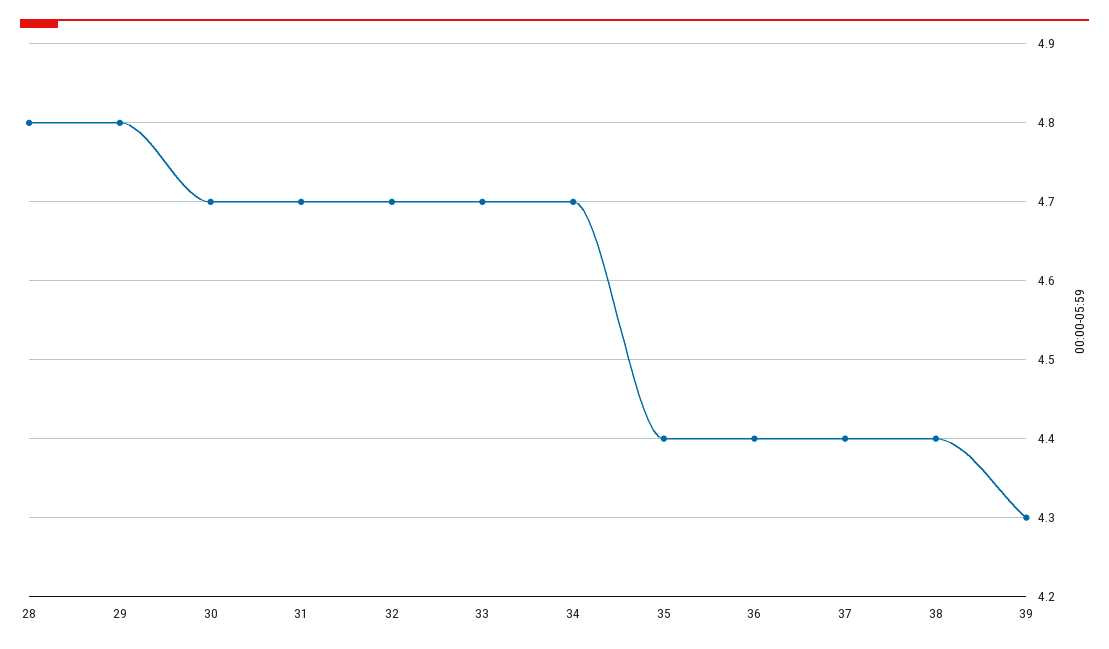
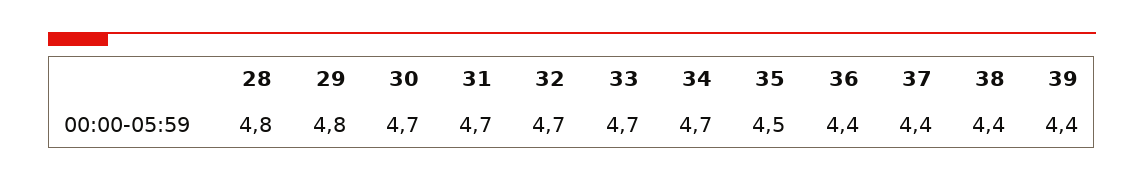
35: 4.4 -> 4.5
39: 4.3 -> 4.4

